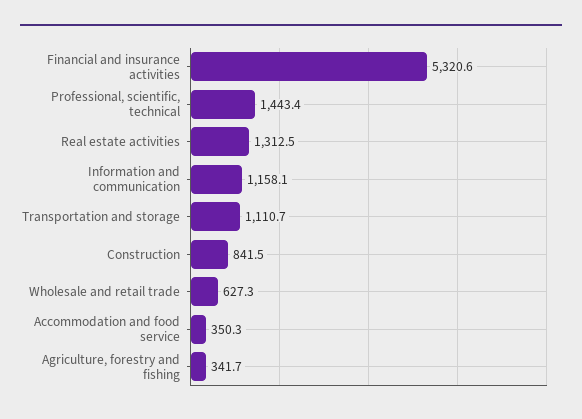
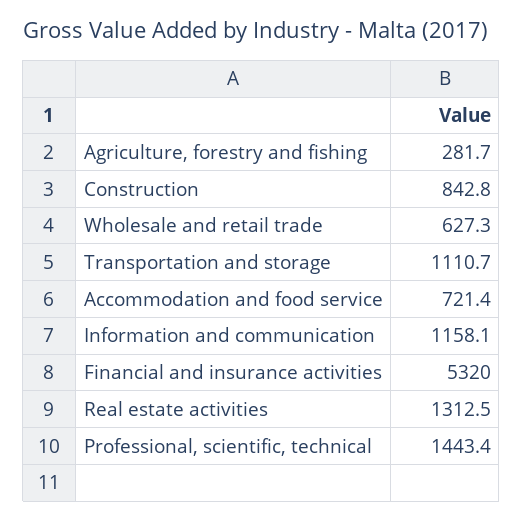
Financial and insurance activities: 5320.6 -> 5320
Construction: 841.5 -> 842.8
Accommodation and food service: 350.3 -> 721.4
Agriculture, forestry and fishing: 341.7 -> 281.7

